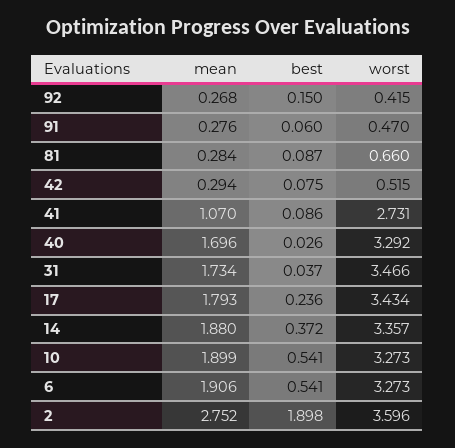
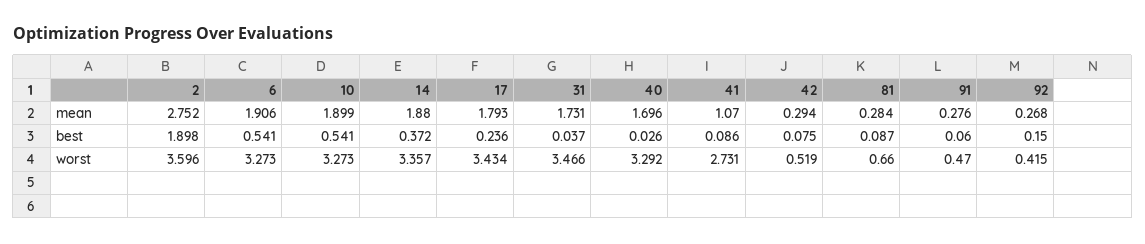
worst, 42: 0.515 -> 0.519
mean, 31: 1.734 -> 1.731

